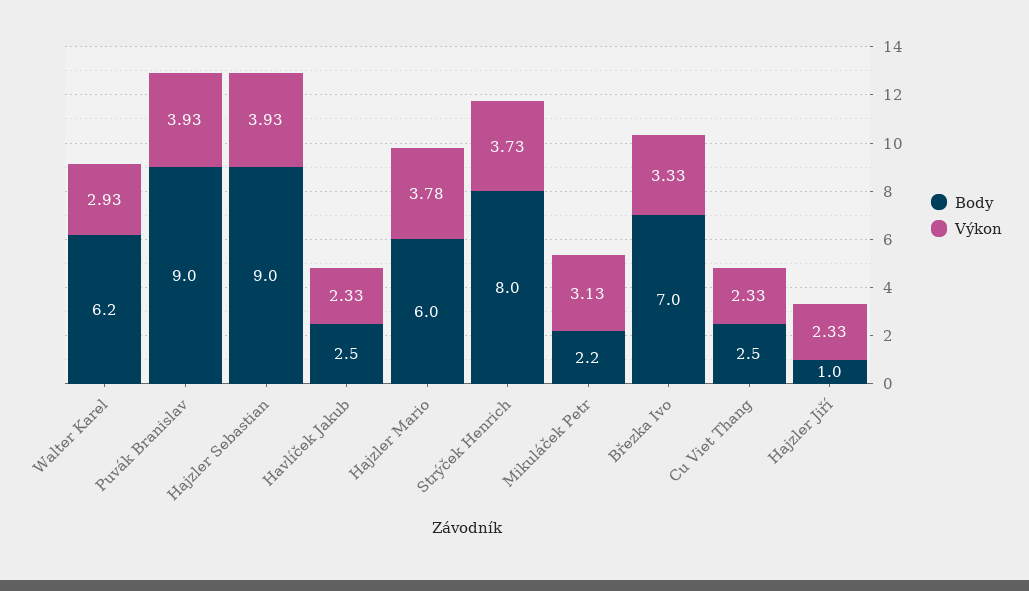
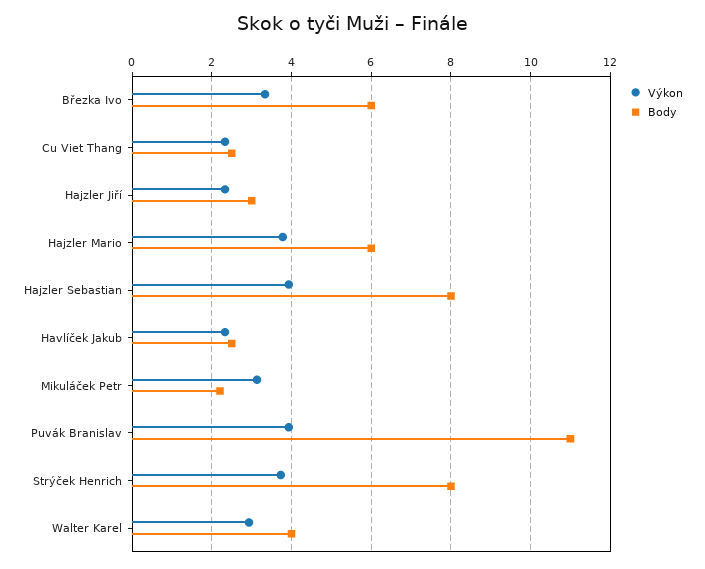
Body, Walter Karel: 6.2 -> 4
Body, Puvák Branislav: 9 -> 11
Body, Hajzler Sebastian: 9 -> 8
Body, Březka Ivo: 7 -> 6
Body, Hajzler Jiří: 1 -> 3

